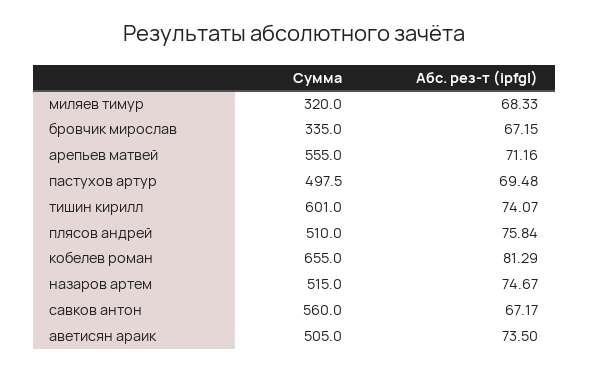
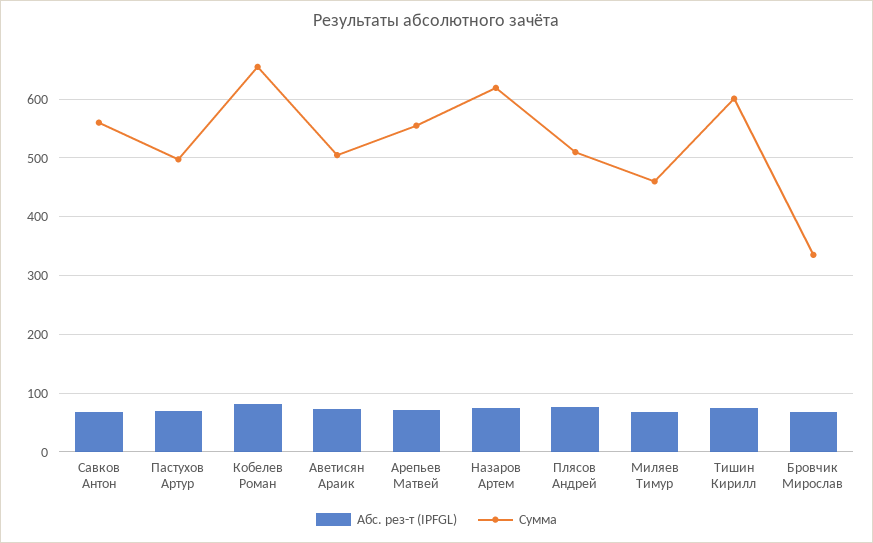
Сумма, миляев тимур: 320 -> 460
Сумма, назаров артем: 515 -> 620

